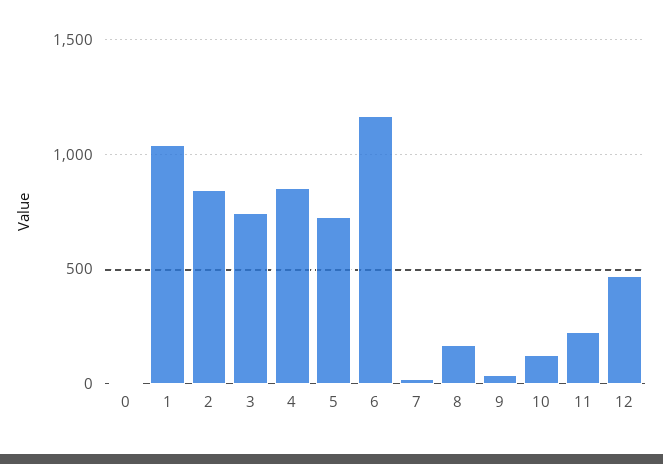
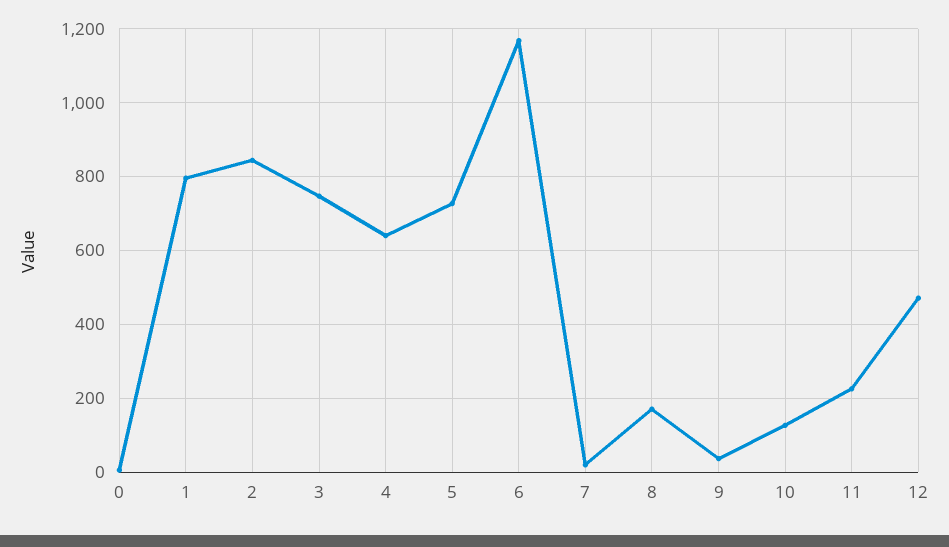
1: 1050 -> 800
4: 850 -> 640

